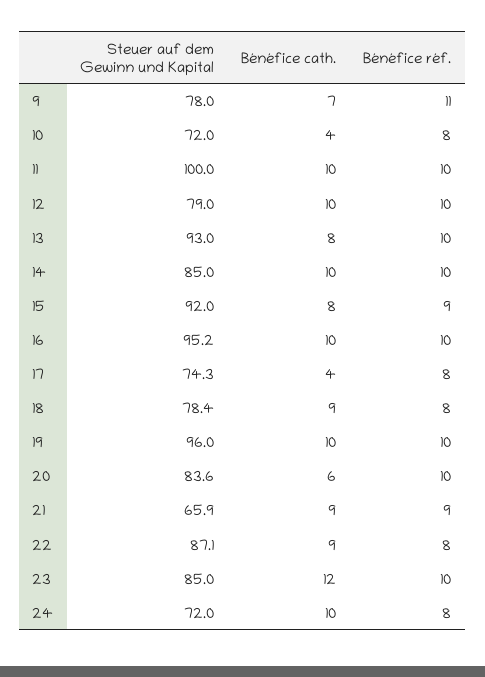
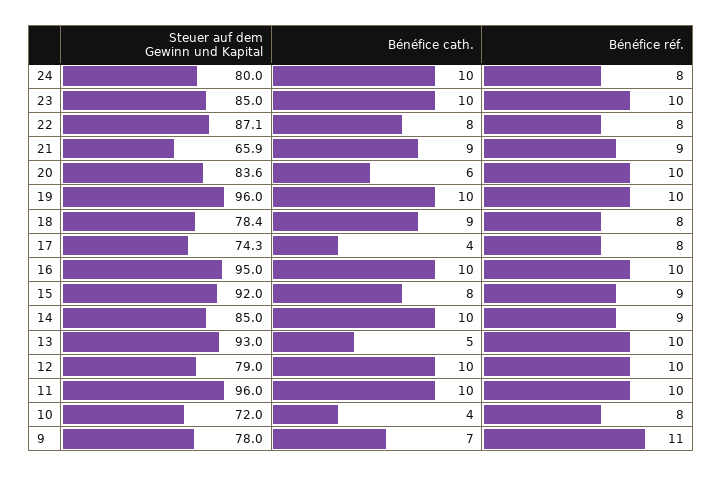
Steuer auf dem Gewinn und Kapital, 11: 100 -> 96
Bénéfice cath., 13: 8 -> 5
Bénéfice réf., 14: 10 -> 9
Steuer auf dem Gewinn und Kapital, 16: 95.2 -> 95
Bénéfice cath., 22: 9 -> 8
Bénéfice cath., 23: 12 -> 10
Steuer auf dem Gewinn und Kapital, 24: 72 -> 80

